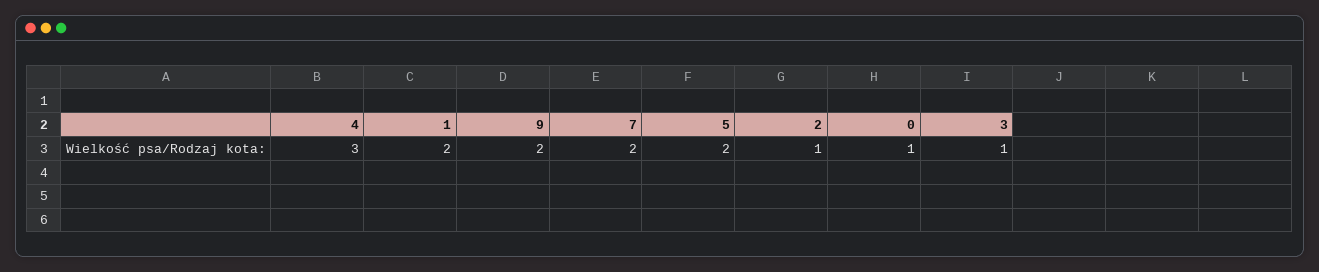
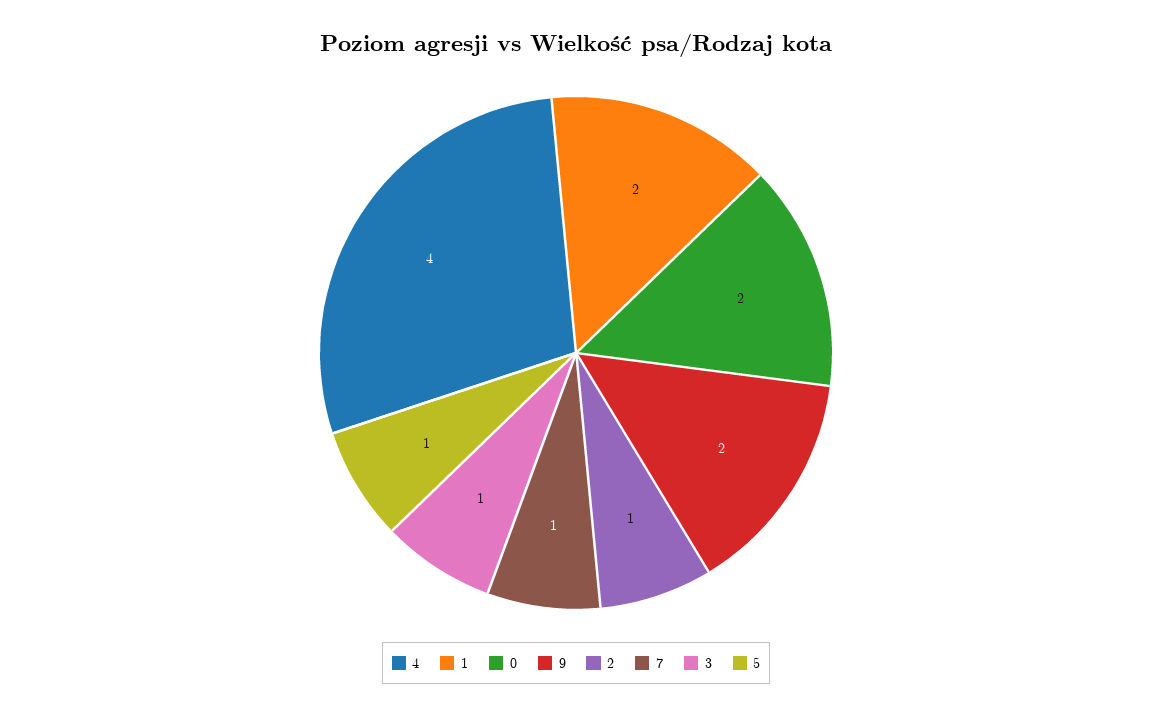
4: 3 -> 4
7: 2 -> 1
5: 2 -> 1
0: 1 -> 2

